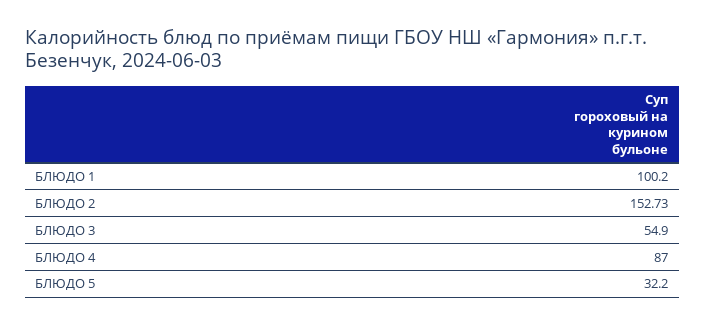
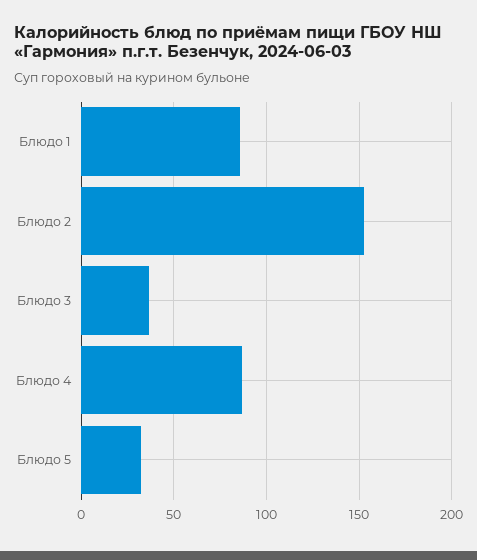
БЛЮДО 1: 100.2 -> 85
БЛЮДО 3: 54.9 -> 35

